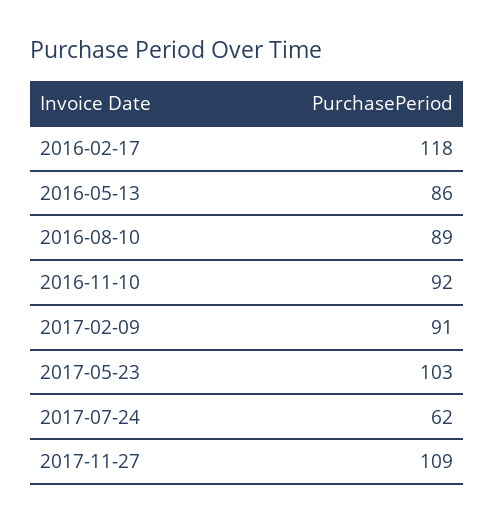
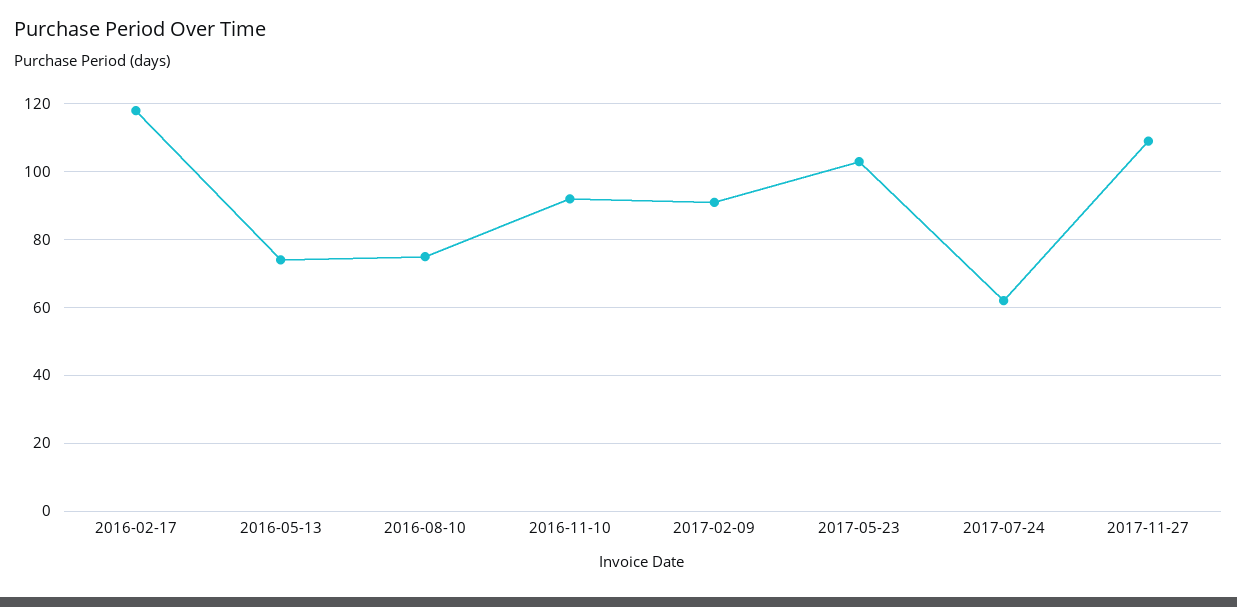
2016-05-13: 86 -> 75
2016-08-10: 89 -> 75

